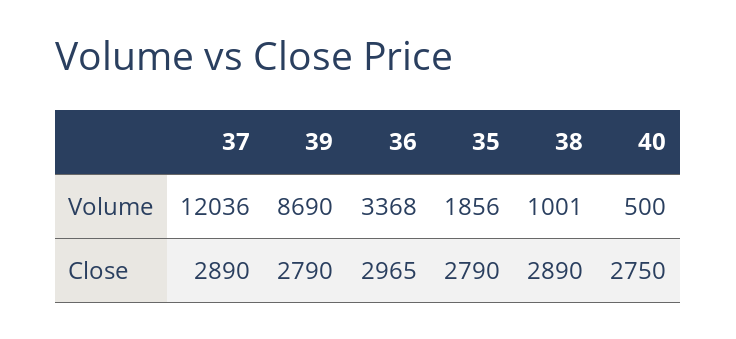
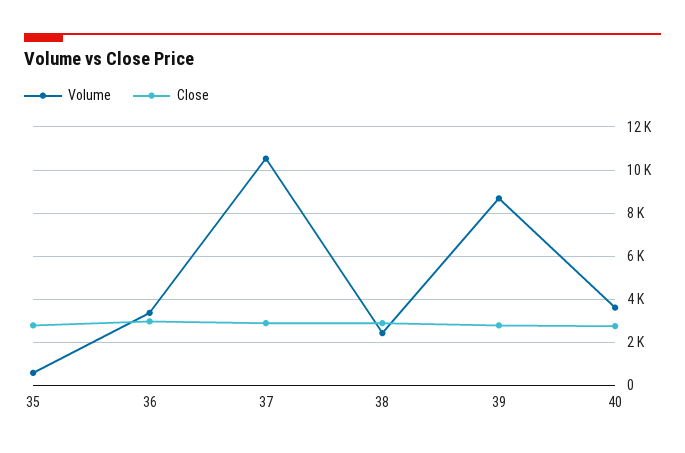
Volume, 37: 12036 -> 10500
Volume, 35: 1856 -> 500
Volume, 38: 1001 -> 2500
Volume, 40: 500 -> 3500

